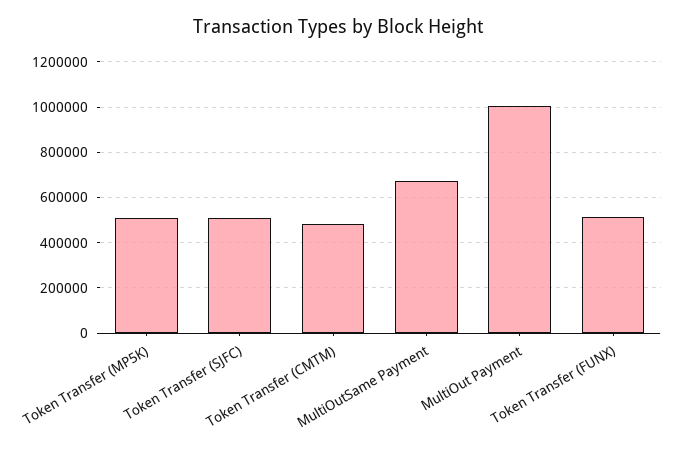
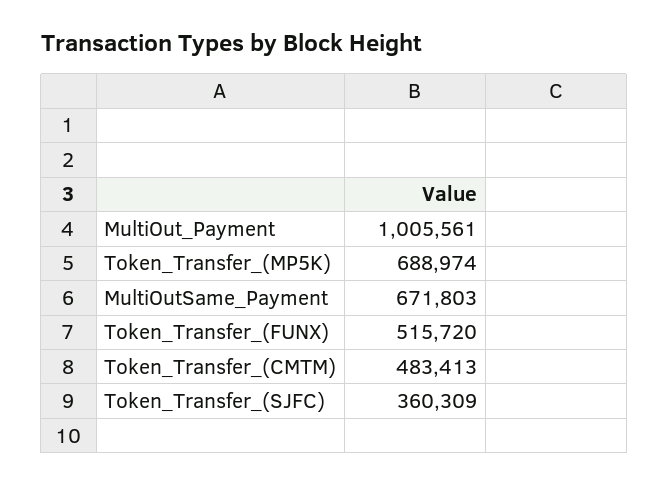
Token Transfer (MP5K): 500000 -> 688974
Token Transfer (SJFC): 500000 -> 360309

